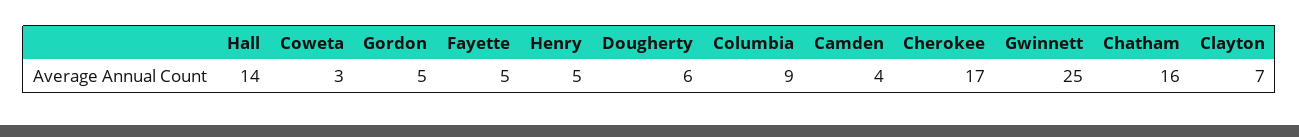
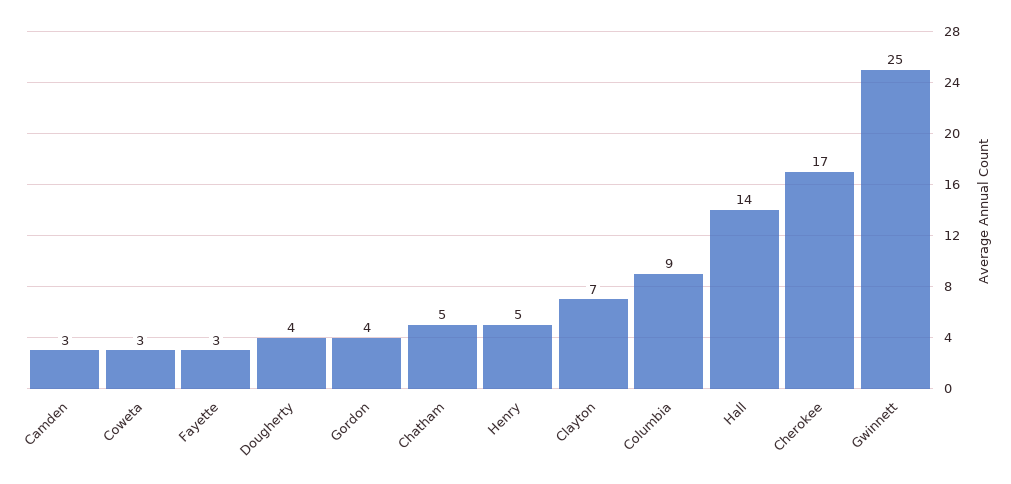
Gordon: 5 -> 4
Fayette: 5 -> 3
Dougherty: 6 -> 4
Camden: 4 -> 3
Chatham: 16 -> 5

